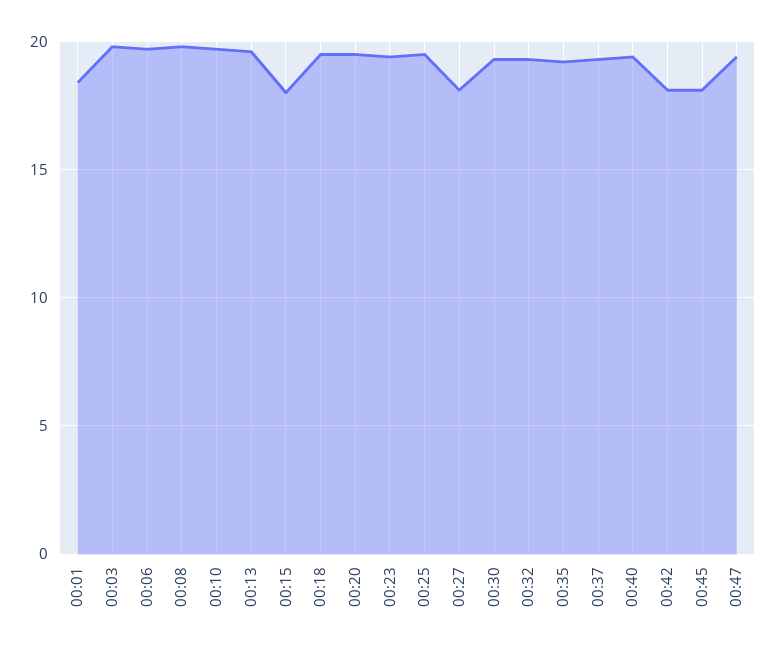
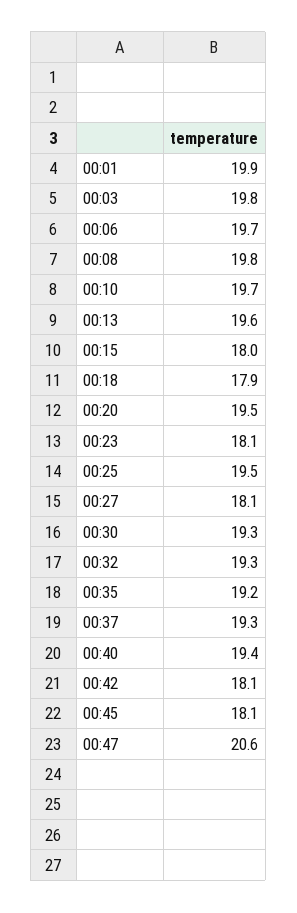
00:01: 18.5 -> 19.9
00:18: 19.5 -> 17.9
00:23: 19.5 -> 18.1
00:47: 19.5 -> 20.6

